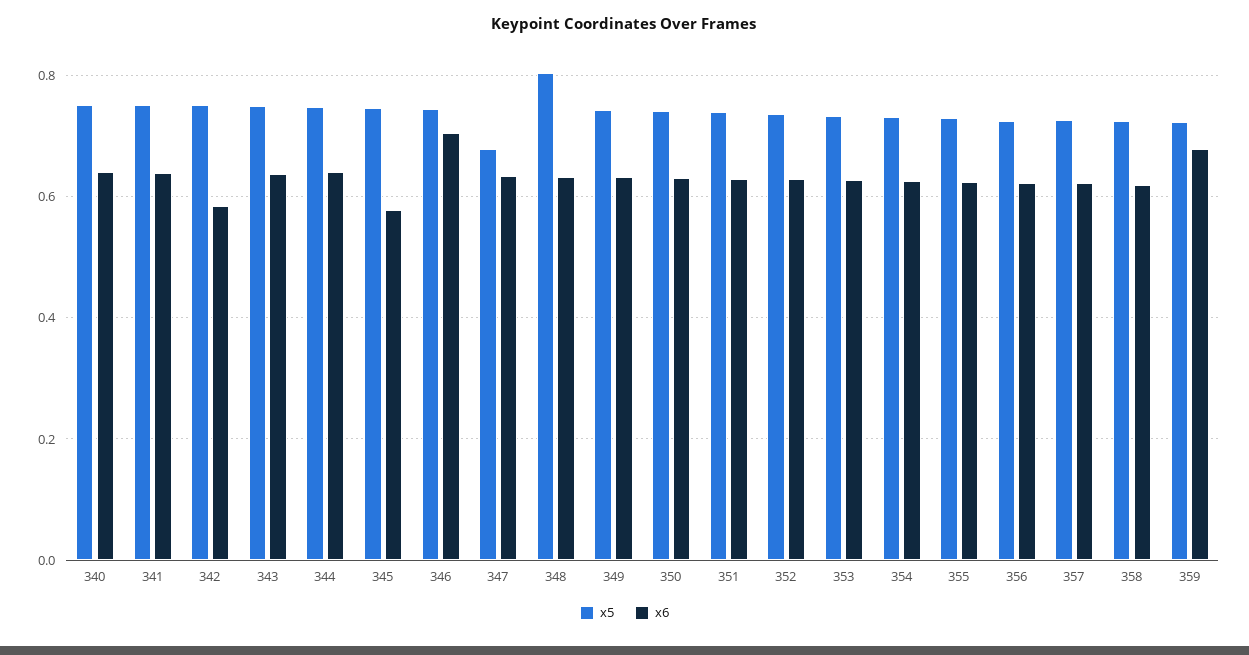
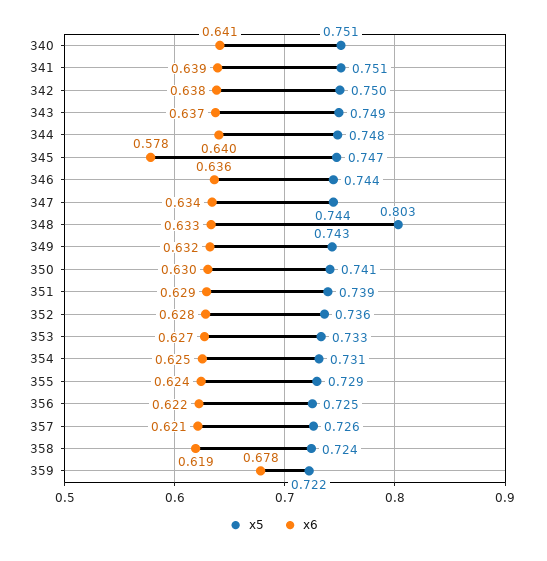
x6, 342: 0.58 -> 0.638
x6, 346: 0.7 -> 0.636
x5, 347: 0.68 -> 0.744

